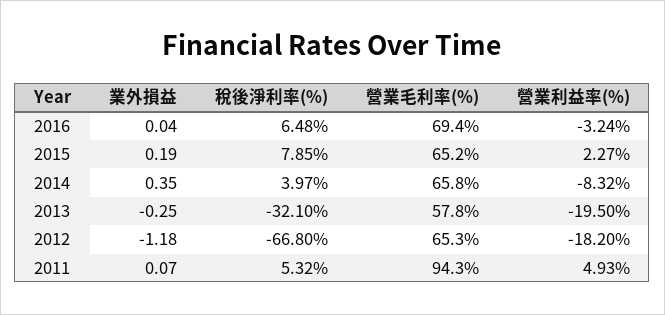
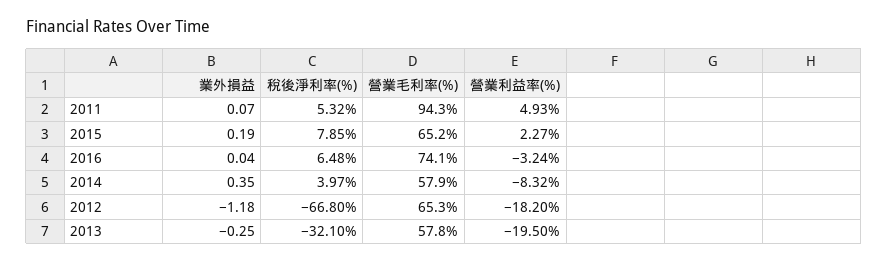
營業毛利率(%), 2016: 69.4 -> 74.1
營業毛利率(%), 2014: 65.8 -> 57.9

